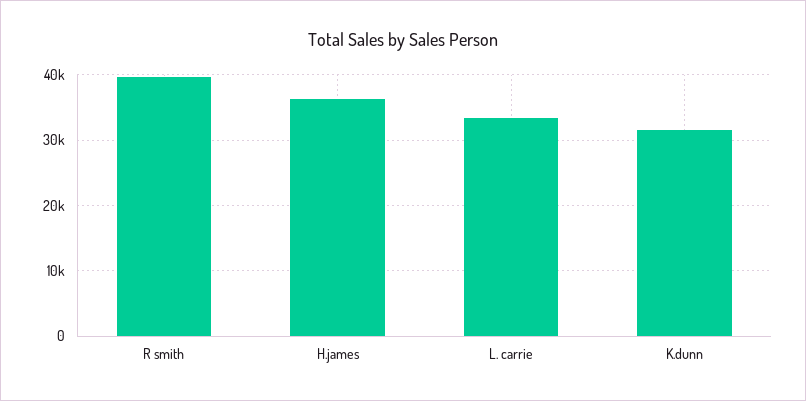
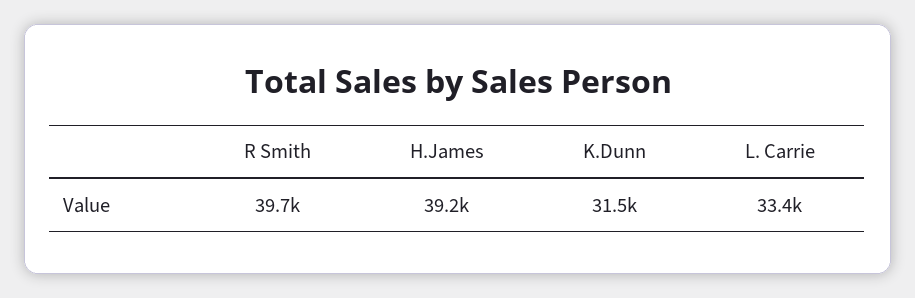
H.james: 36000 -> 39200

